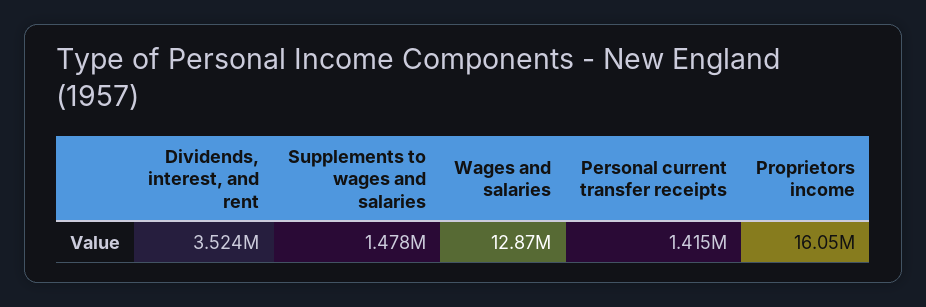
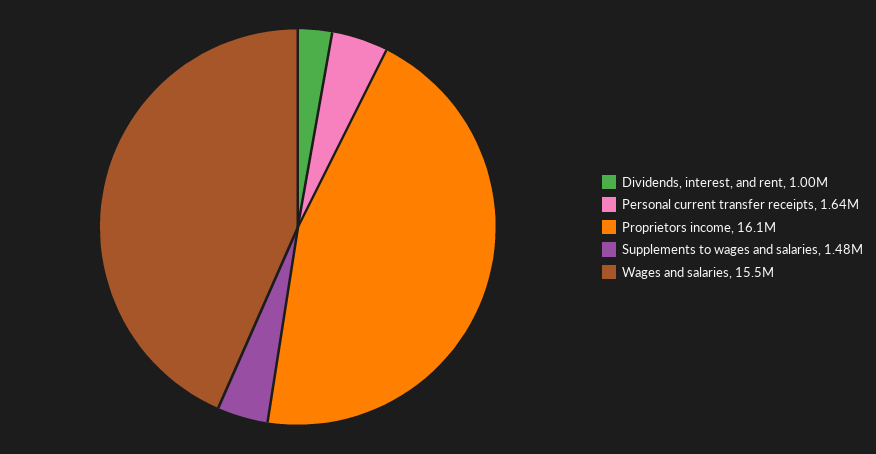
Dividends, interest, and rent: 3524000 -> 1000000
Wages and salaries: 12870000 -> 15500000
Personal current transfer receipts: 1415000 -> 1640000

